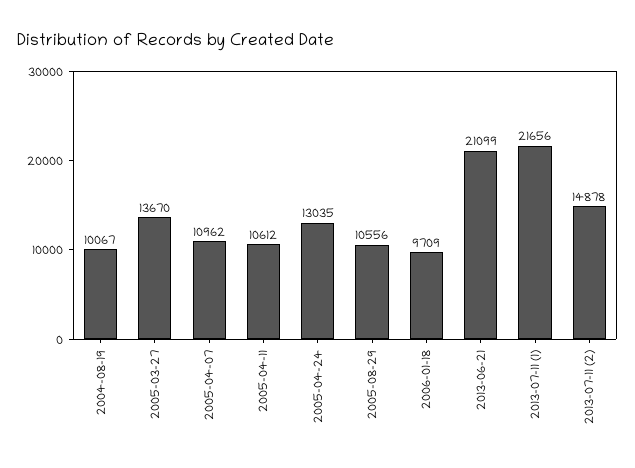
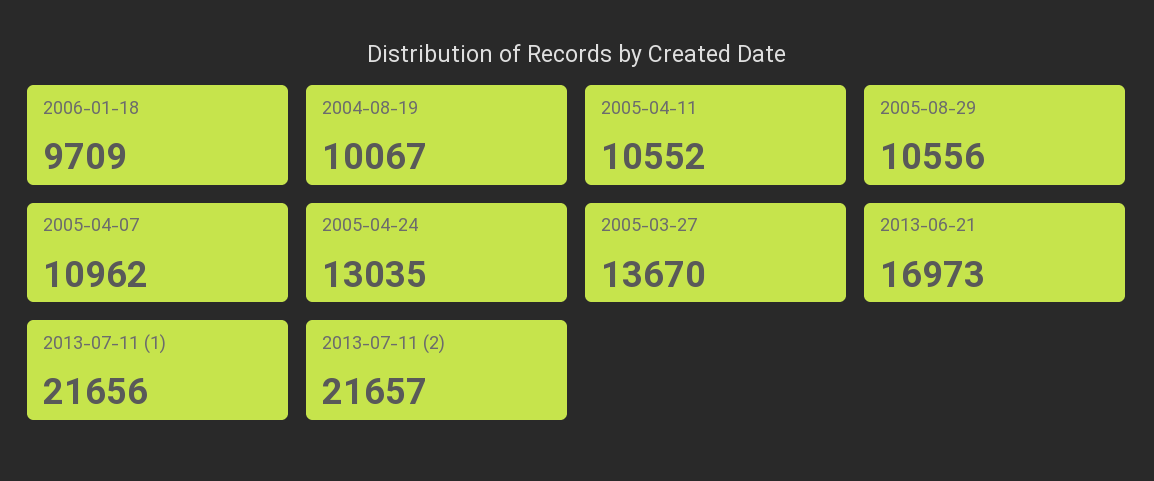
2005-04-11: 10612 -> 10552
2013-06-21: 21099 -> 16973
2013-07-11 (2): 14878 -> 21657

